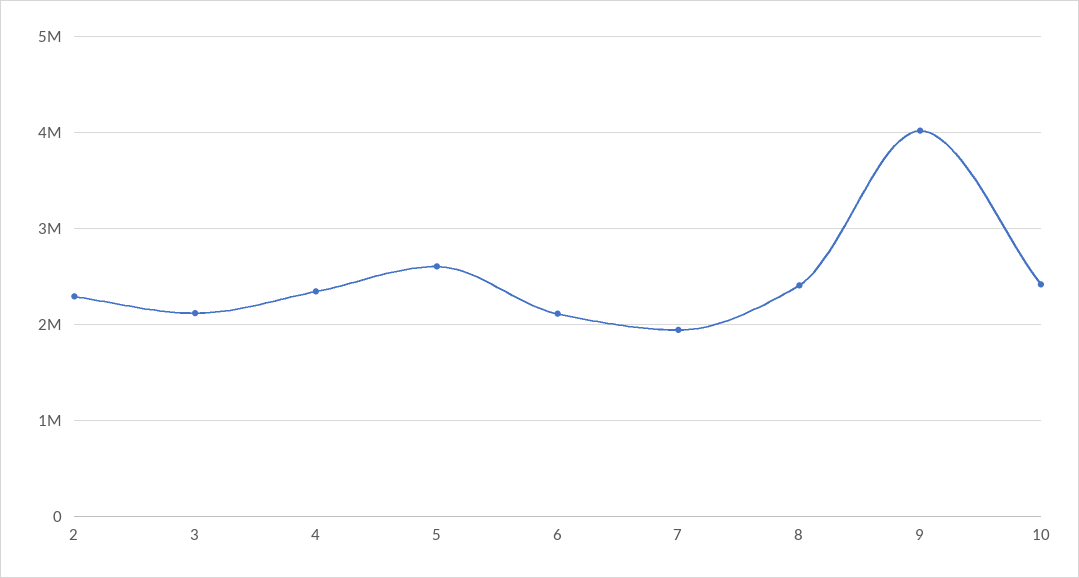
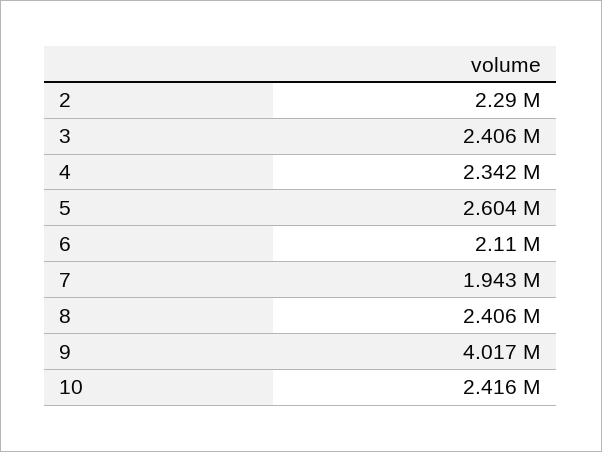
3: 2100000 -> 2406000

